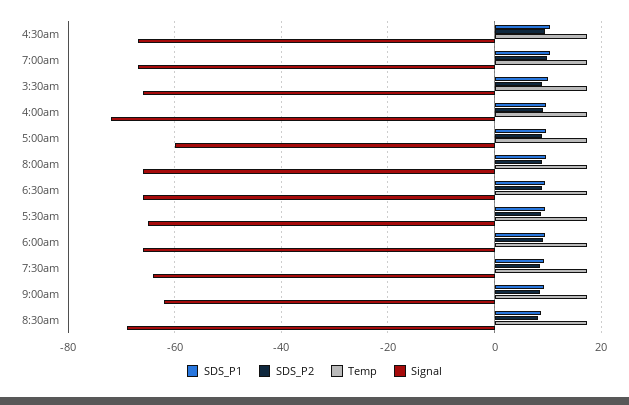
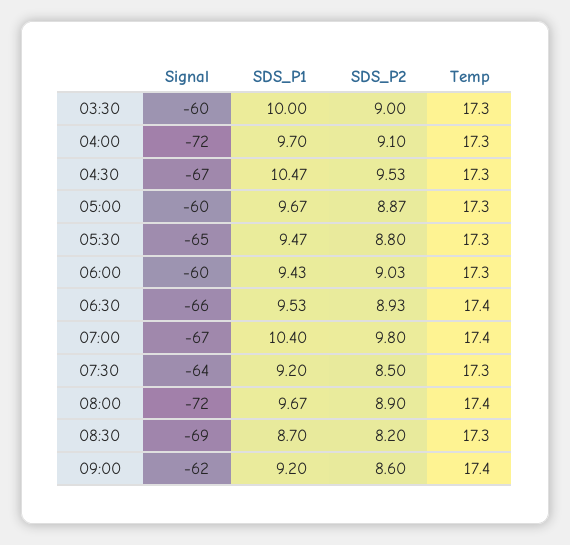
Signal, 3:30am: -66 -> -60
Signal, 8:00am: -66 -> -72
Signal, 6:00am: -66 -> -60

